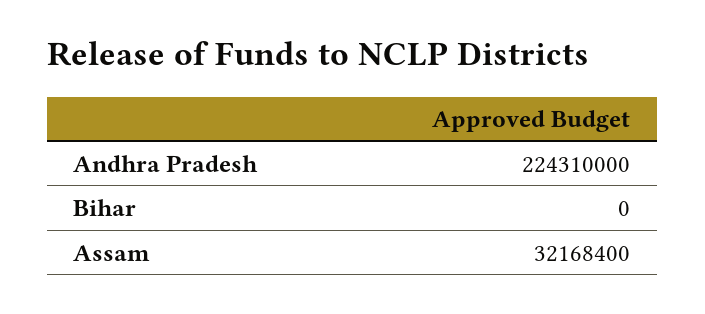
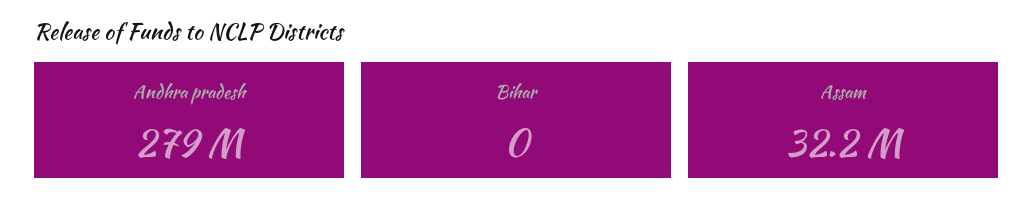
Andhra Pradesh: 224310000 -> 279000000

